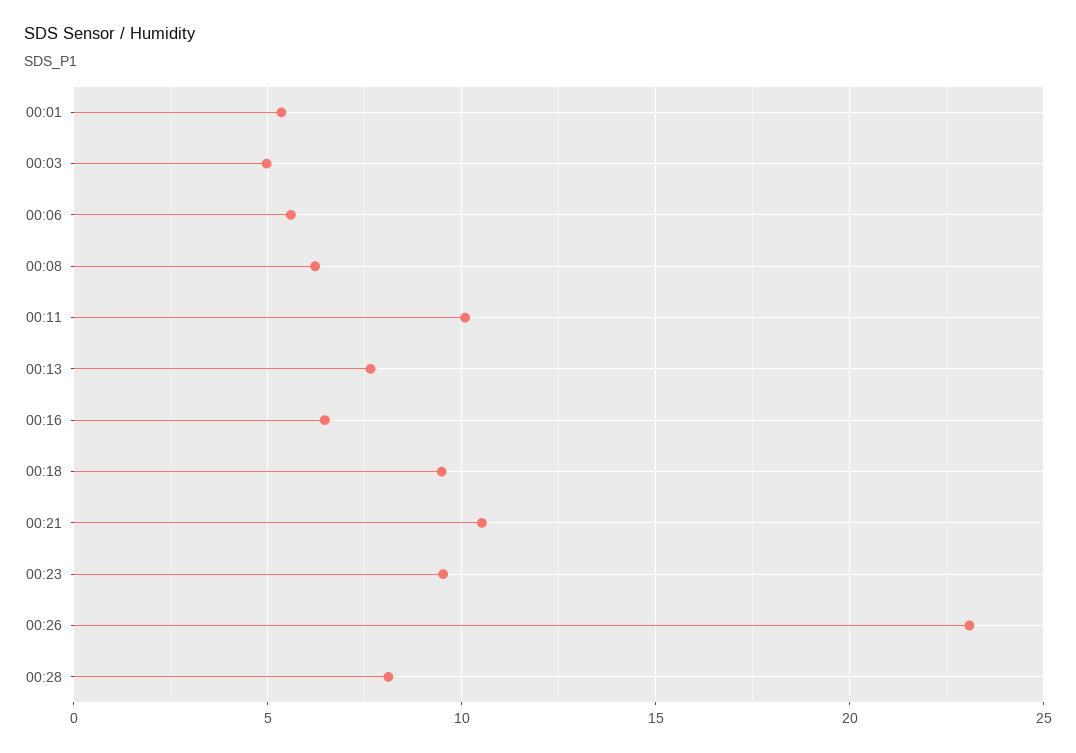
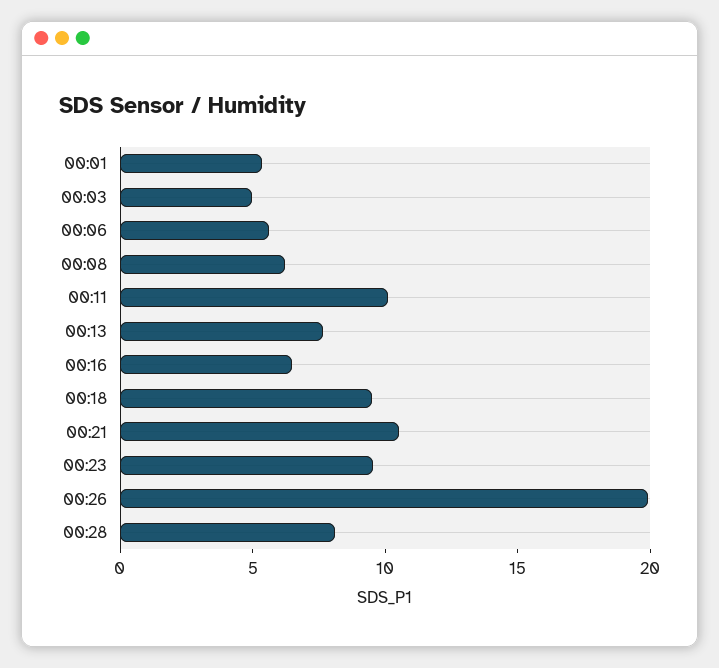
00:26: 23 -> 20

